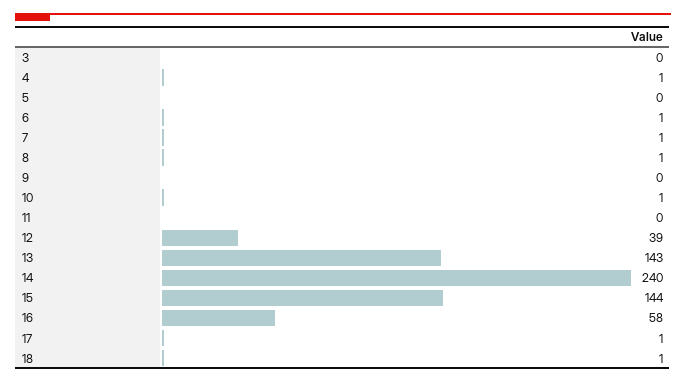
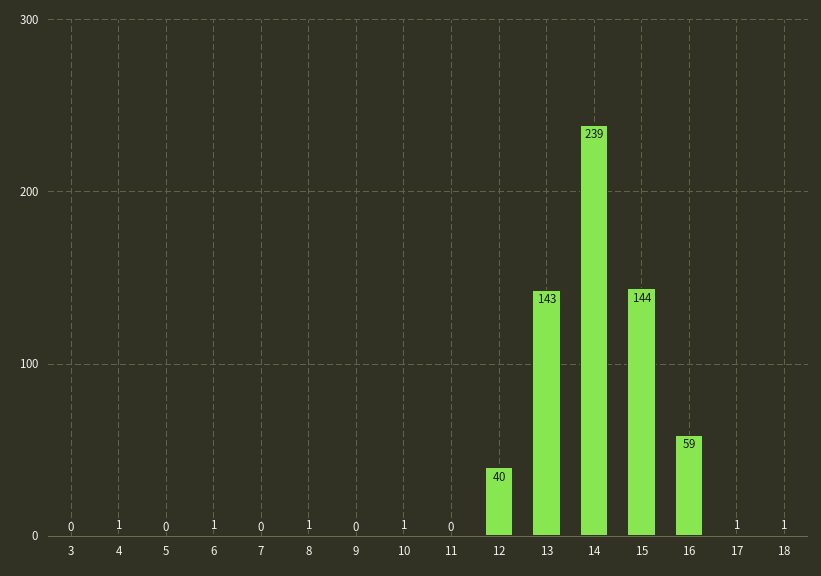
7: 1 -> 0
12: 39 -> 40
14: 240 -> 239
16: 58 -> 59

